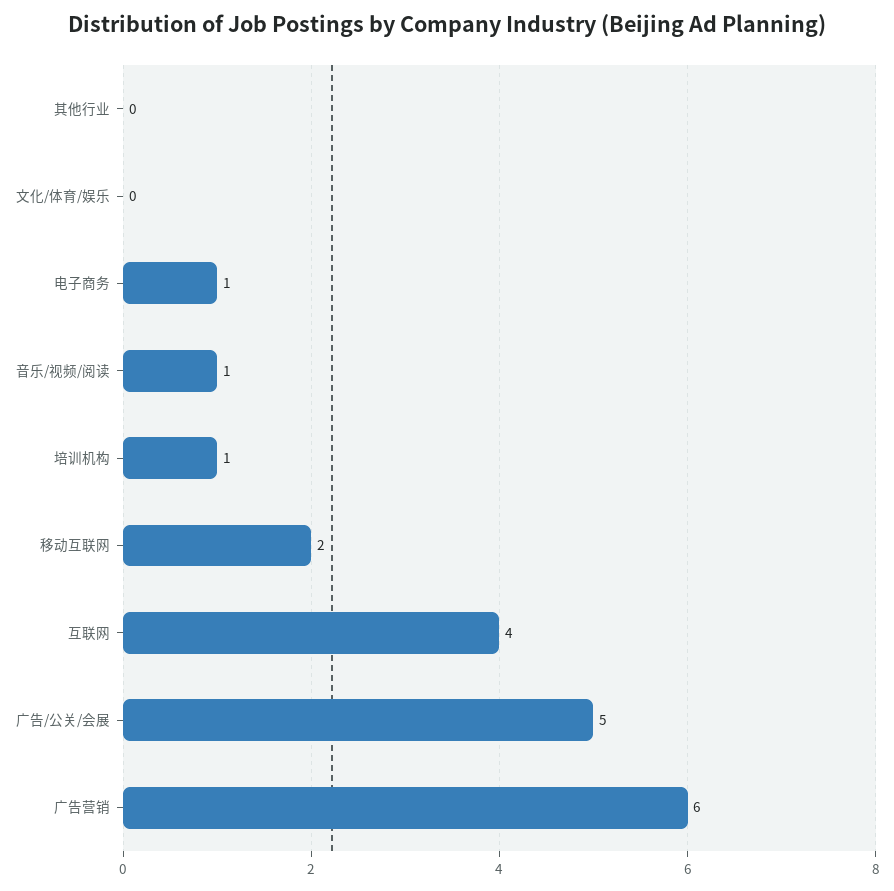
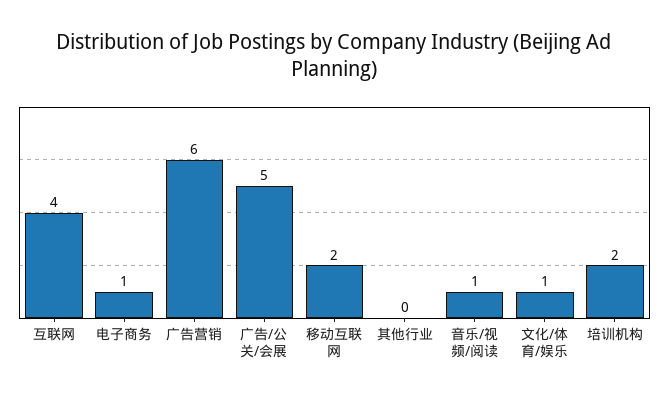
文化/体育/娱乐: 0 -> 1
培训机构: 1 -> 2

